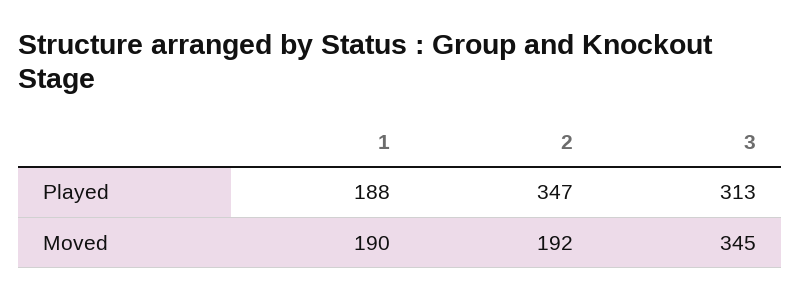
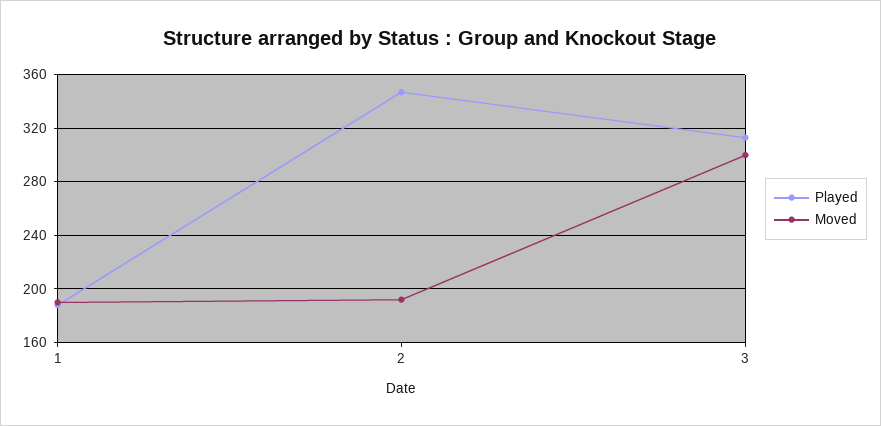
Moved, 3: 345 -> 300

